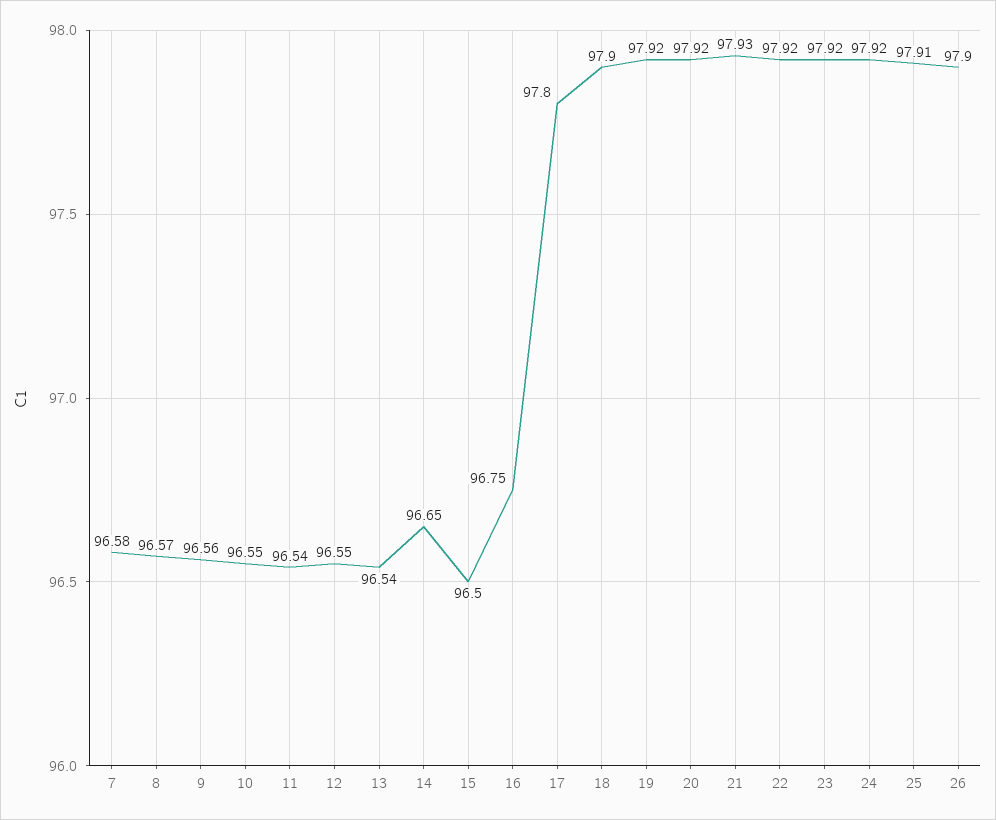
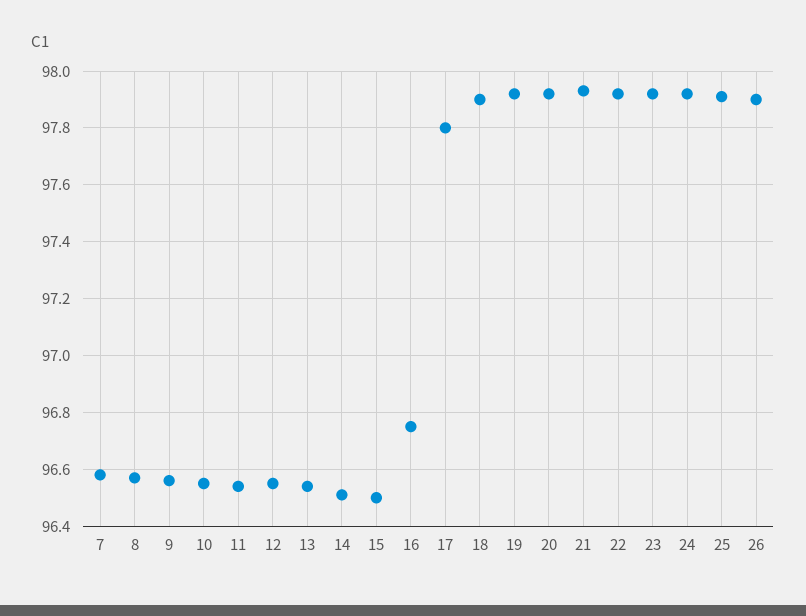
14: 96.65 -> 96.5

